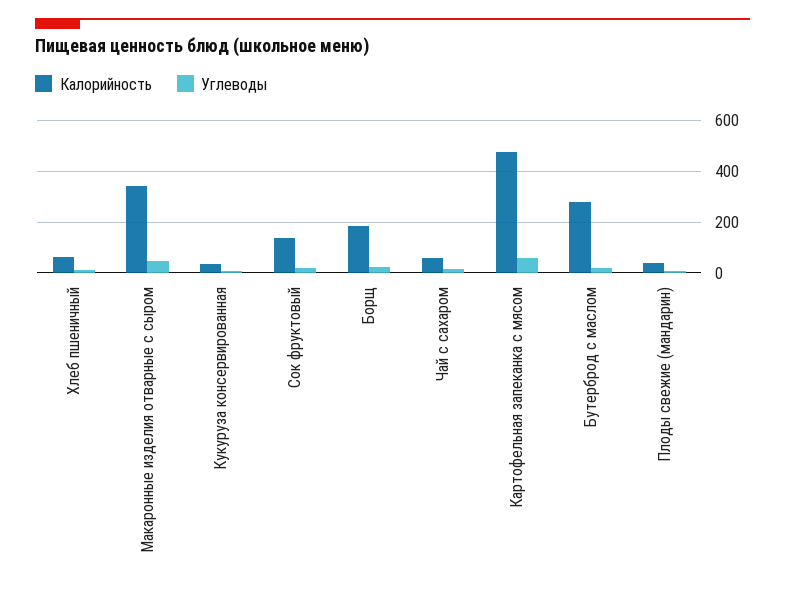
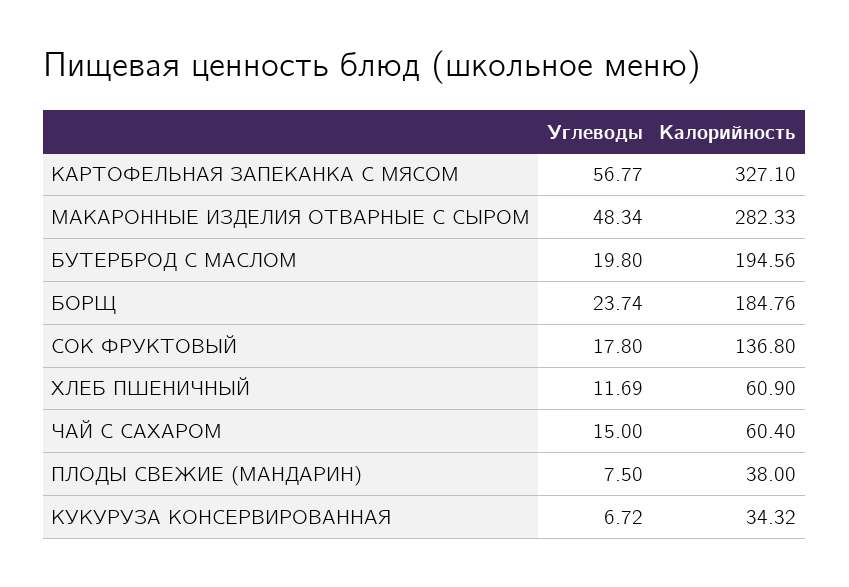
Калорийность, Макаронные изделия отварные с сыром: 350 -> 282.33
Калорийность, Картофельная запеканка с мясом: 475 -> 327.1
Калорийность, Бутерброд с маслом: 275 -> 194.56

